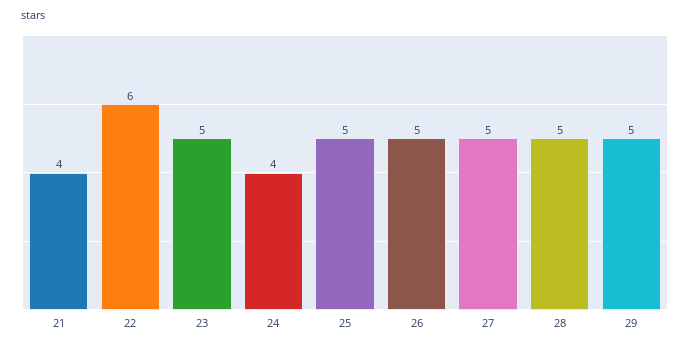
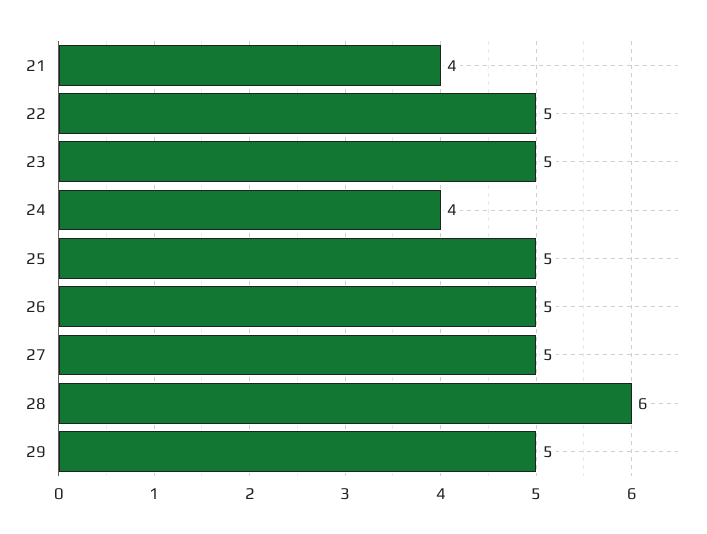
22: 6 -> 5
28: 5 -> 6

